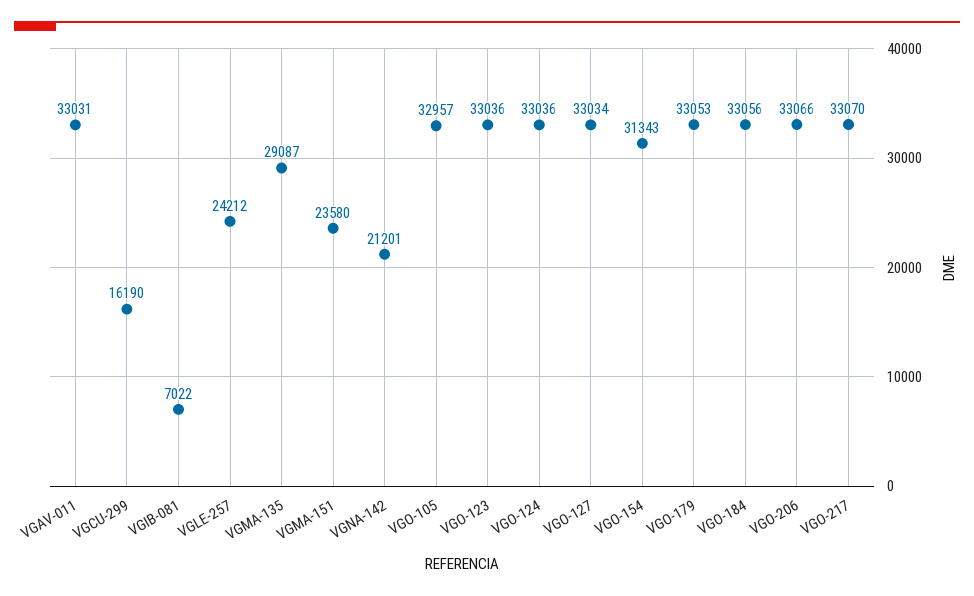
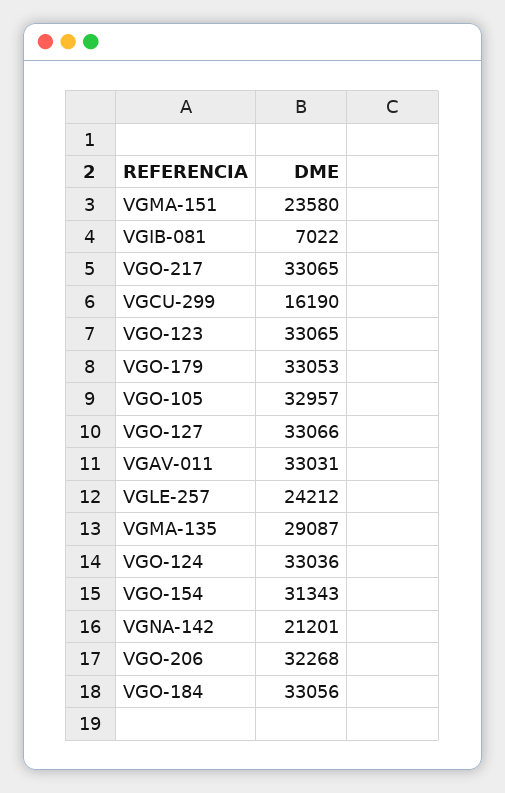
VGO-123: 33036 -> 33065
VGO-127: 33034 -> 33066
VGO-206: 33066 -> 32268
VGO-217: 33070 -> 33065

